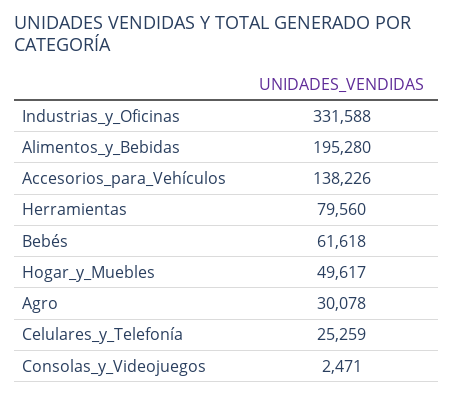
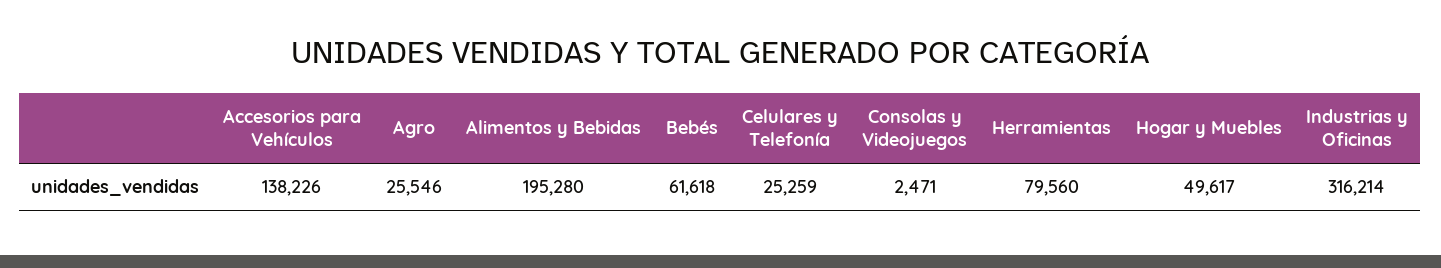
Industrias_y_Oficinas: 331588 -> 316214
Agro: 30078 -> 25546

